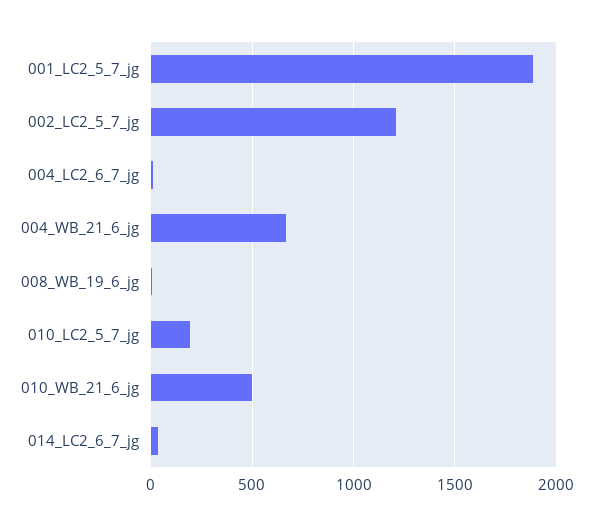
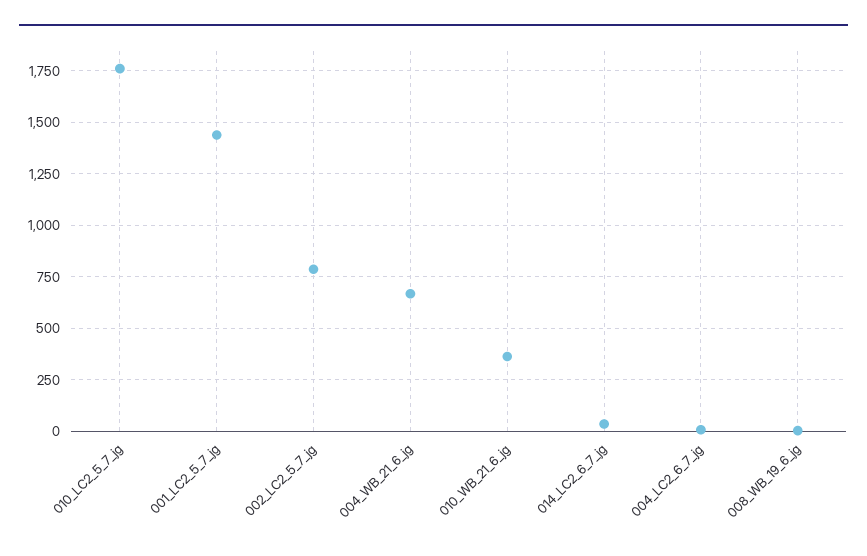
001_LC2_5_7_jg: 1900 -> 1450
002_LC2_5_7_jg: 1200 -> 800
010_LC2_5_7_jg: 200 -> 1750
010_WB_21_6_jg: 500 -> 350

